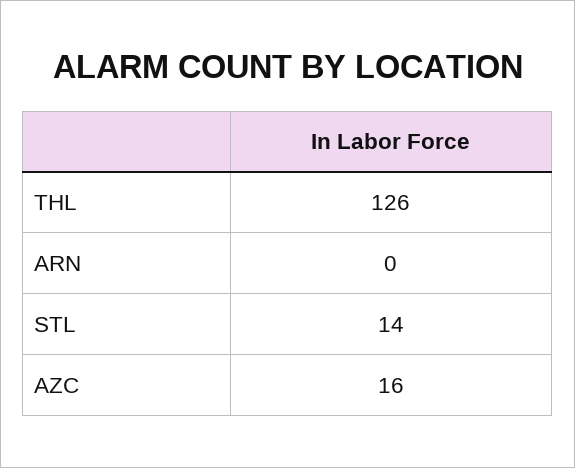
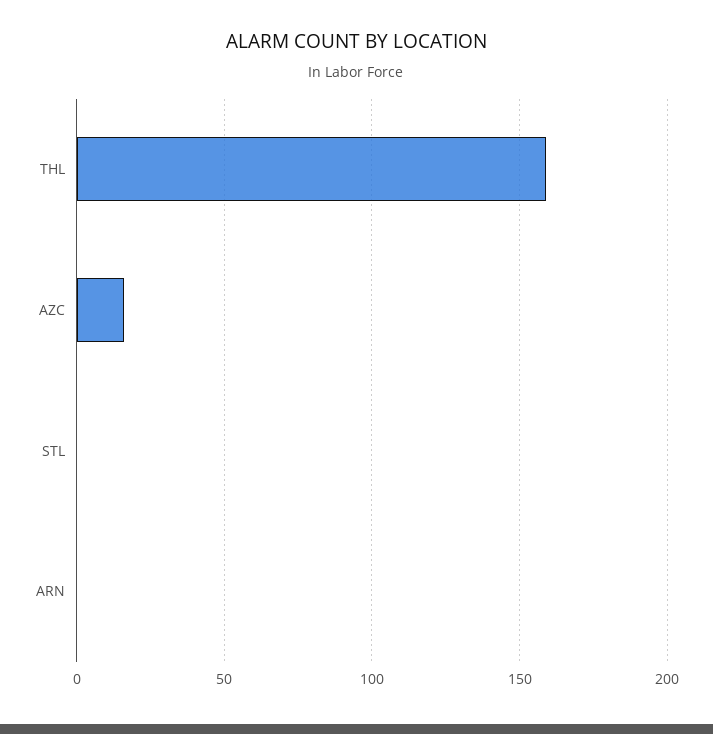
THL: 126 -> 160
STL: 14 -> 0

